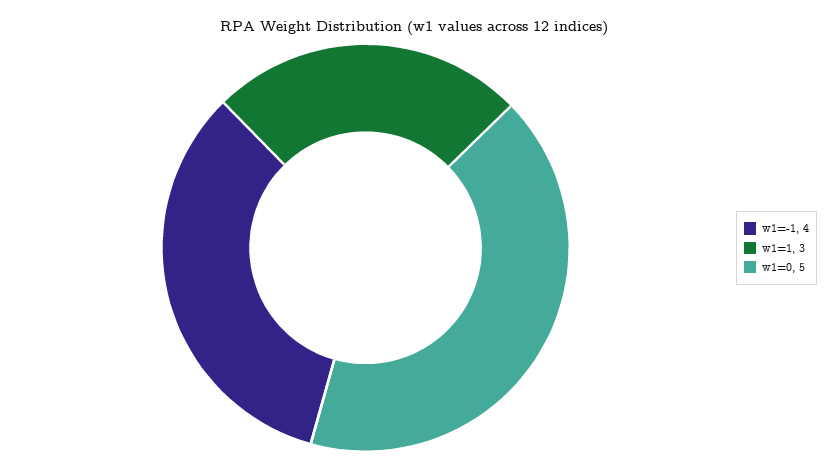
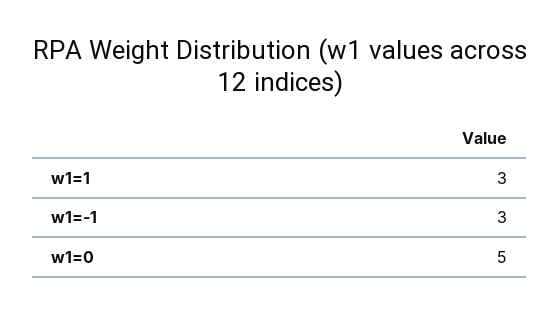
w1=-1: 4 -> 3

